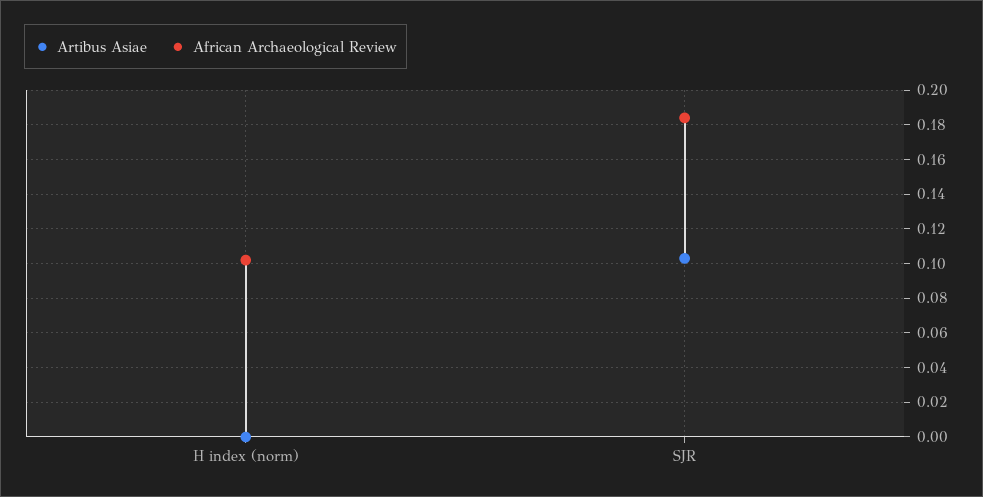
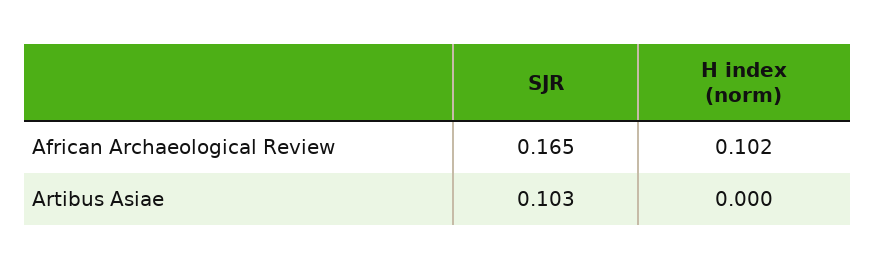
African Archaeological Review, SJR: 0.185 -> 0.165

